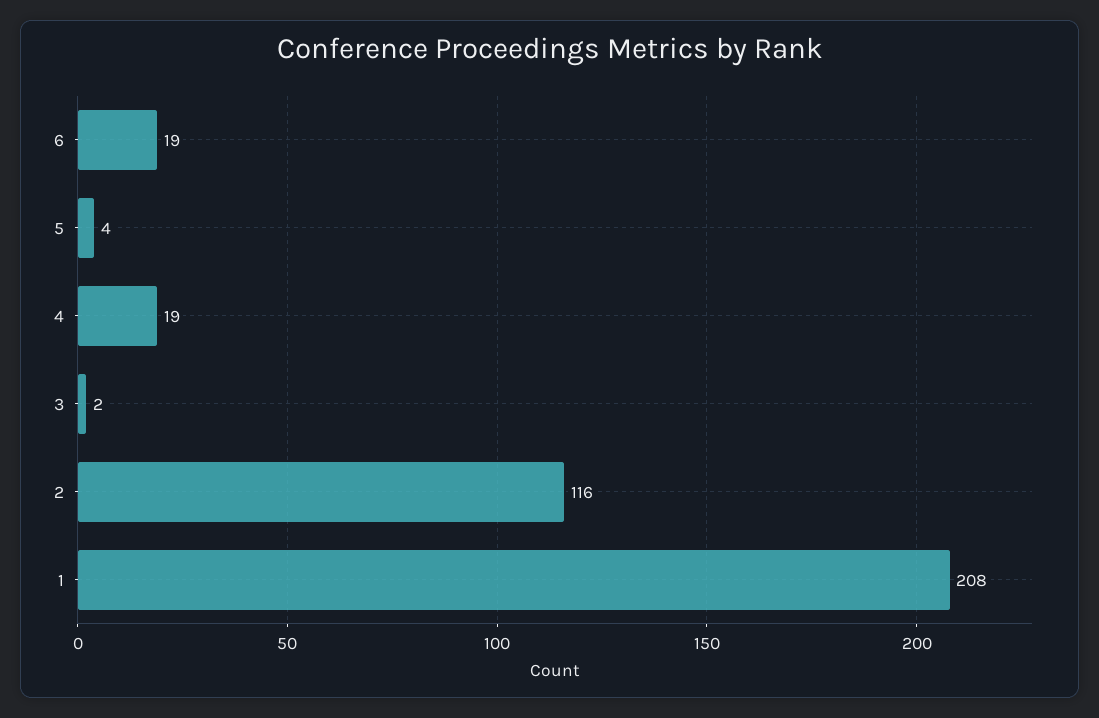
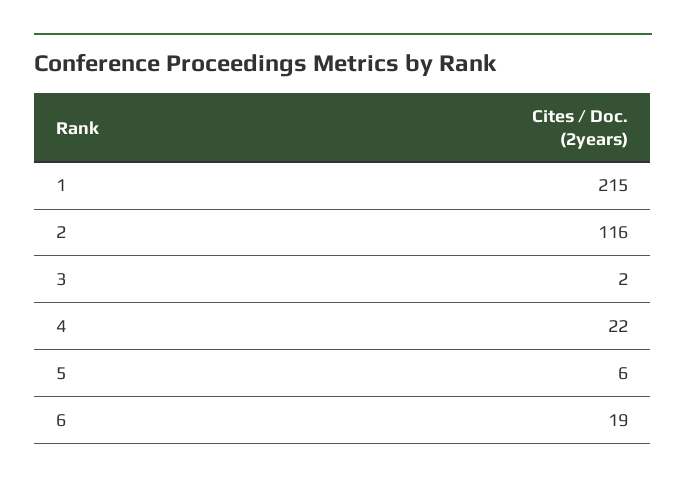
5: 4 -> 6
4: 19 -> 22
1: 208 -> 215

